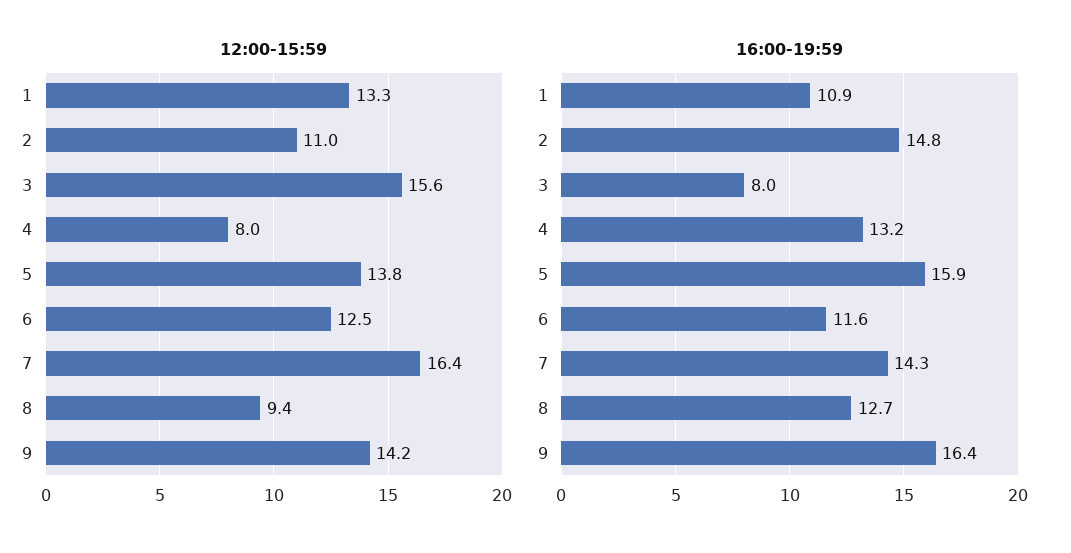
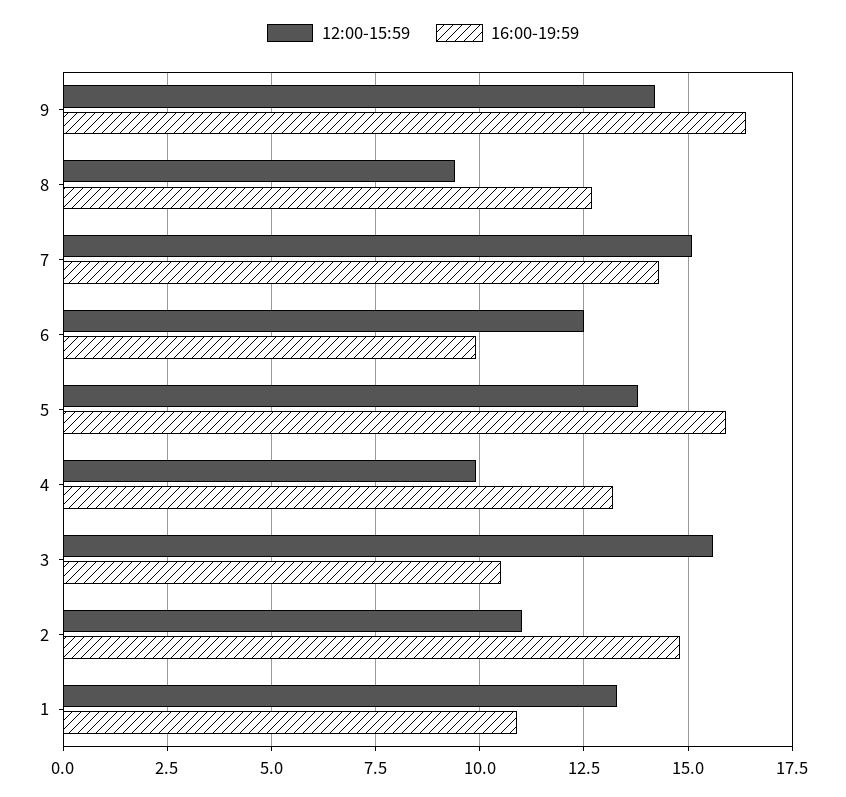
12:00-15:59, 4: 8 -> 10
12:00-15:59, 7: 16.4 -> 15
16:00-19:59, 3: 8 -> 10.5
16:00-19:59, 6: 11.6 -> 10

